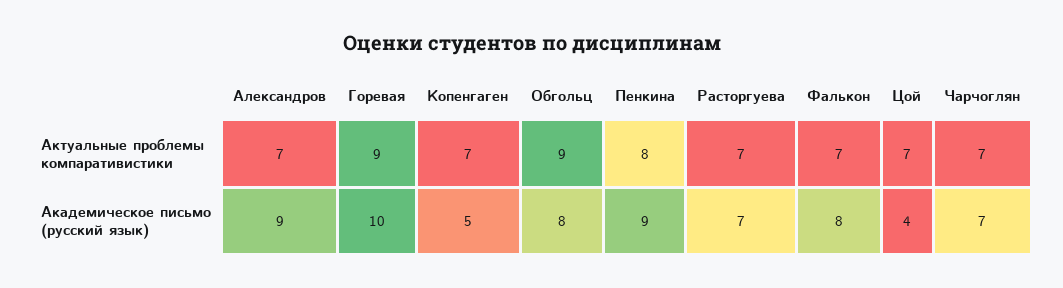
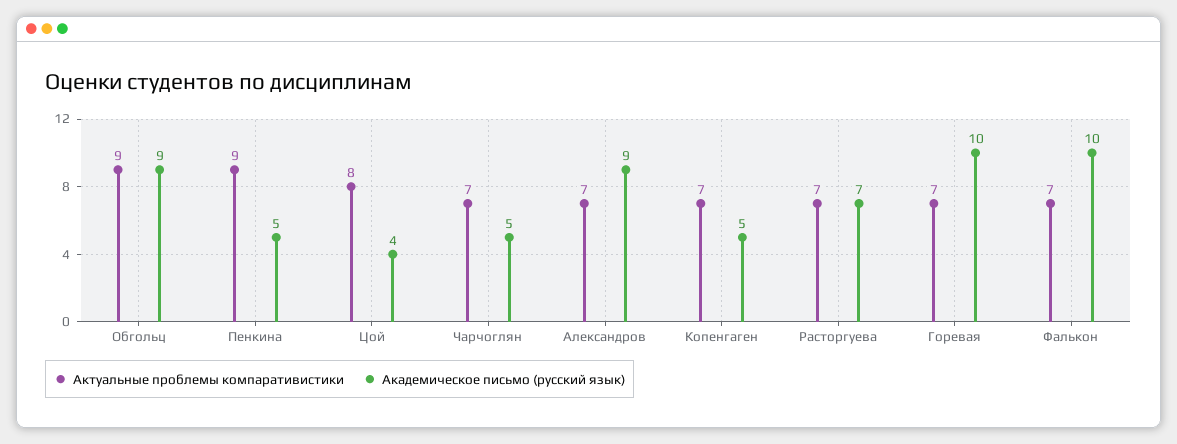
Актуальные проблемы компаративистики, Горевая: 9 -> 7
Актуальные проблемы компаративистики, Пенкина: 8 -> 9
Актуальные проблемы компаративистики, Цой: 7 -> 8
Академическое письмо (русский язык), Обгольц: 8 -> 9
Академическое письмо (русский язык), Пенкина: 9 -> 5
Академическое письмо (русский язык), Фалькон: 8 -> 10
Академическое письмо (русский язык), Чарчоглян: 7 -> 5

